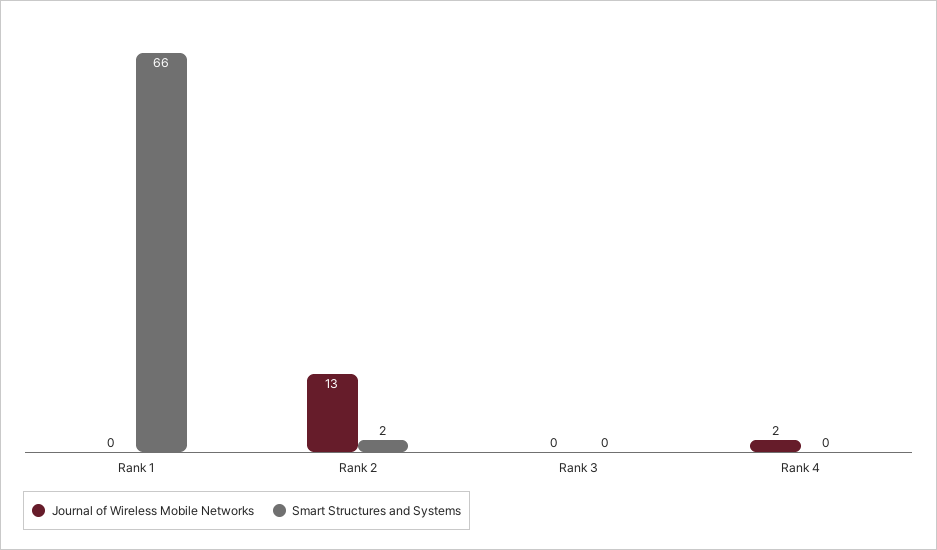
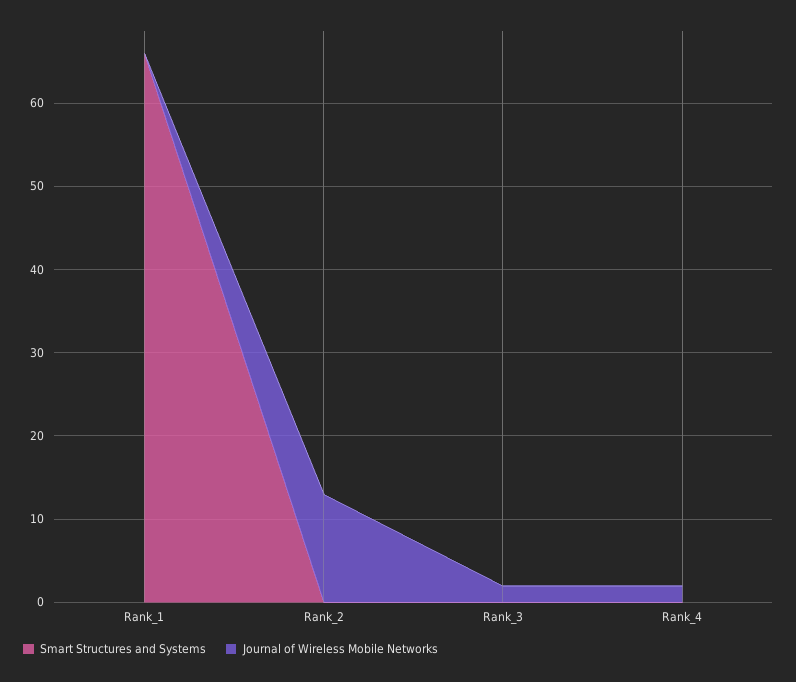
Smart Structures and Systems, Rank 2: 2 -> 0
Journal of Wireless Mobile Networks, Rank 3: 0 -> 2

